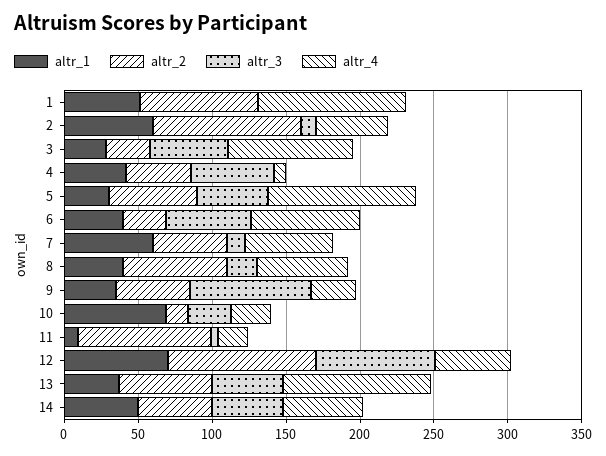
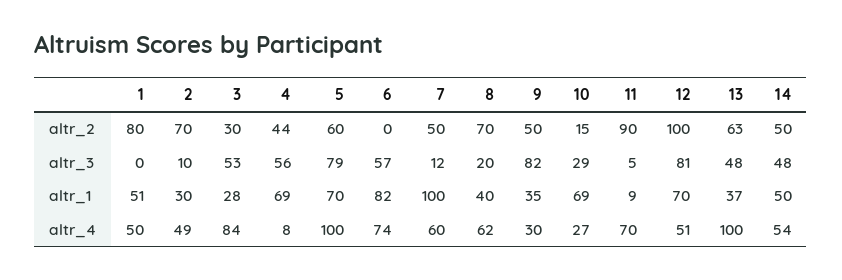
altr_4, 1: 100 -> 50
altr_1, 2: 60 -> 30
altr_2, 2: 100 -> 70
altr_1, 4: 40 -> 69
altr_1, 5: 30 -> 70
altr_3, 5: 50 -> 79
altr_1, 6: 40 -> 82
altr_2, 6: 30 -> 0
altr_1, 7: 60 -> 100
altr_4, 11: 20 -> 70

